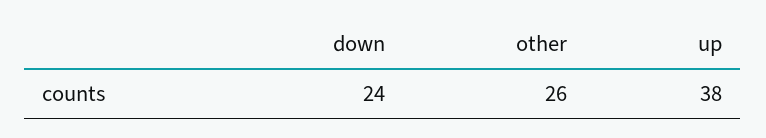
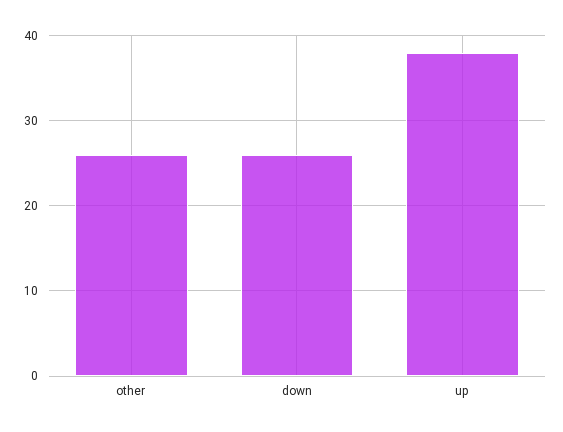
down: 24 -> 26

